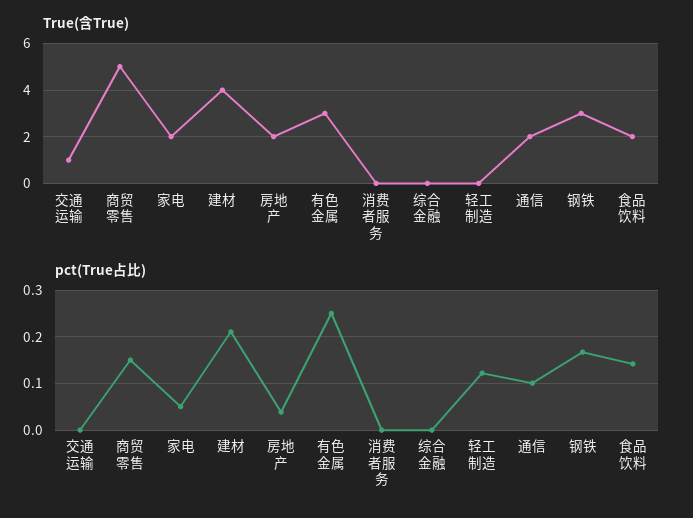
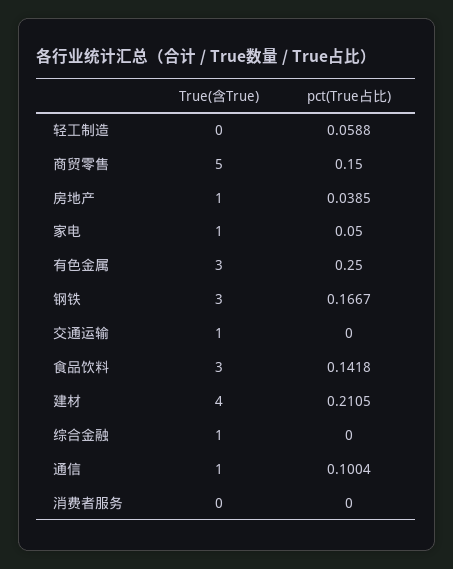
True(含True), 家电: 2 -> 1
True(含True), 房地产: 2 -> 1
True(含True), 综合金融: 0 -> 1
True(含True), 通信: 2 -> 1
True(含True), 食品饮料: 2 -> 3
pct(True占比), 轻工制造: 0.12 -> 0.0588

